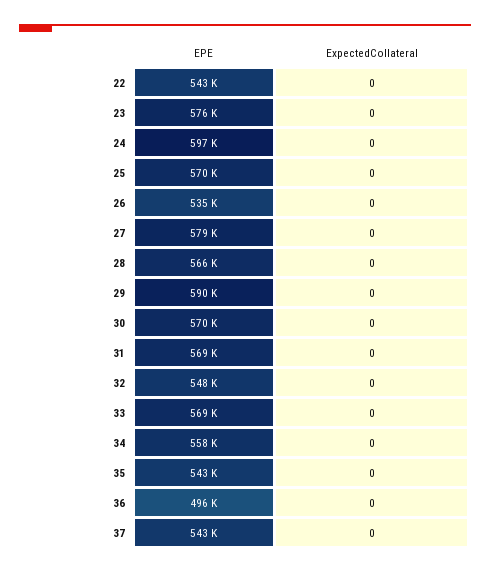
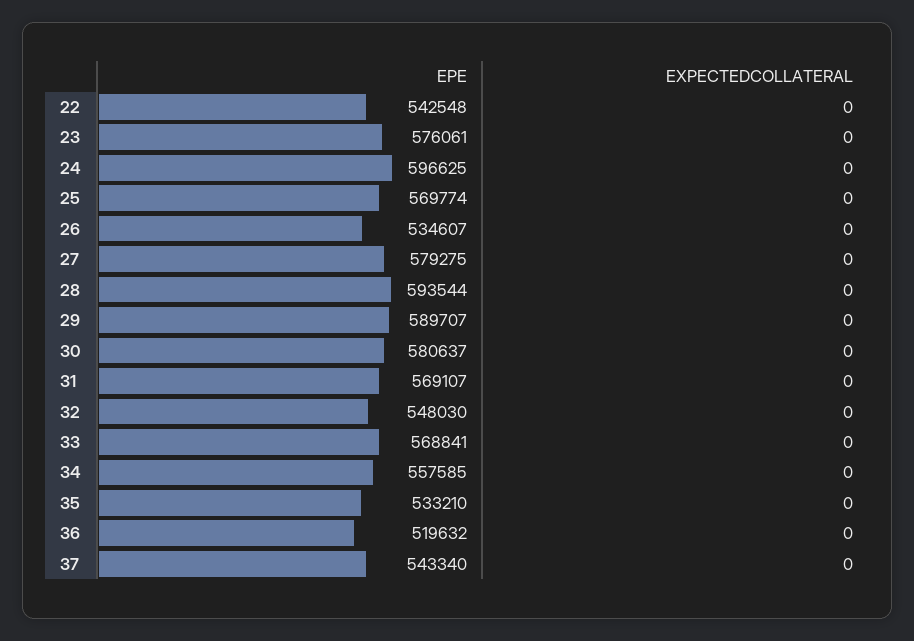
EPE, 28: 566000 -> 593544
EPE, 30: 570000 -> 580637
EPE, 35: 543000 -> 533210
EPE, 36: 496000 -> 519632

